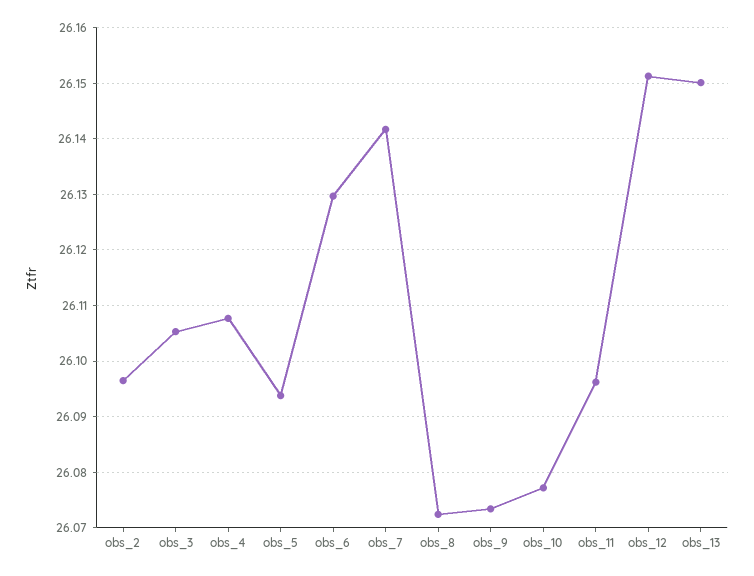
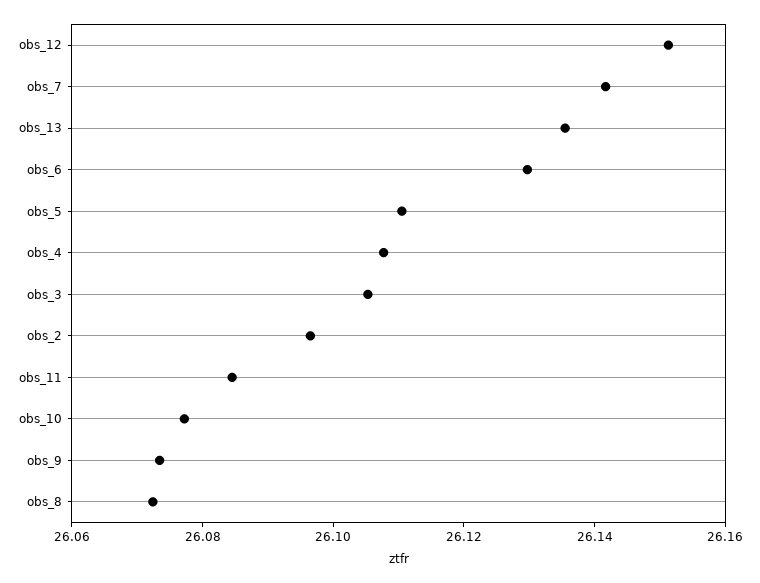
obs_5: 26.094 -> 26.11
obs_11: 26.096 -> 26.085
obs_13: 26.15 -> 26.135

